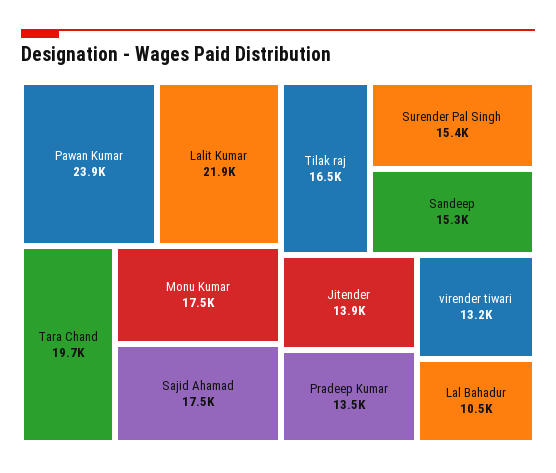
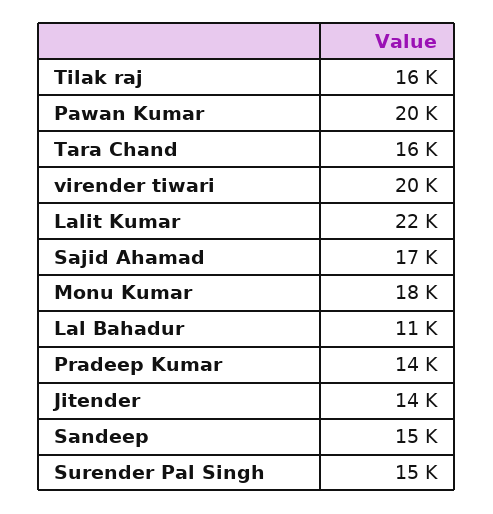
Pawan Kumar: 23900 -> 20000
Tara Chand: 19700 -> 16000
virender tiwari: 13200 -> 20000

